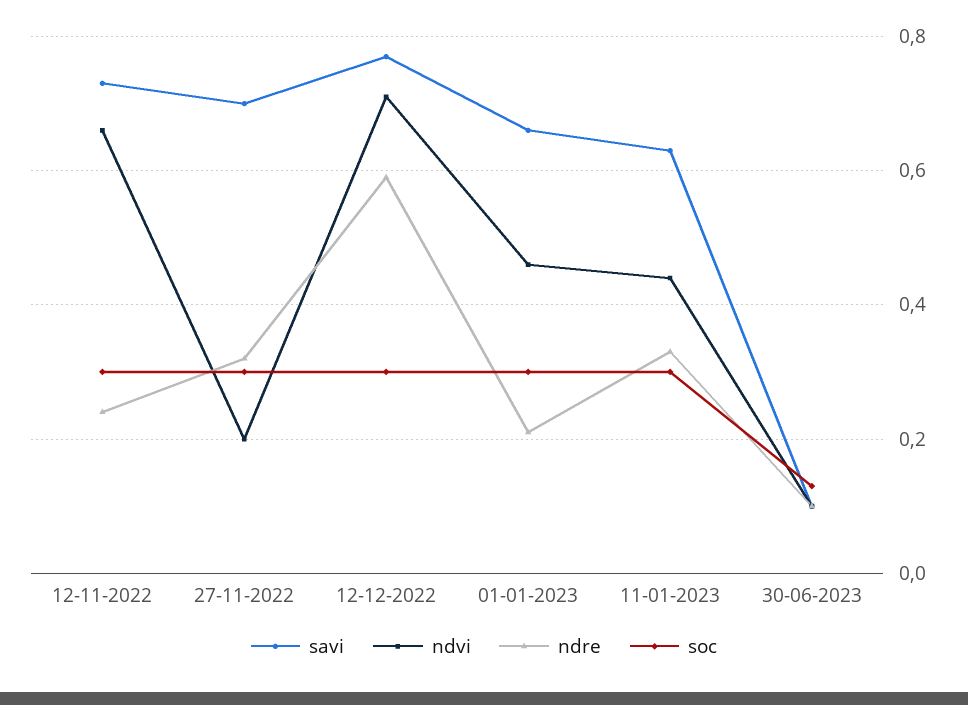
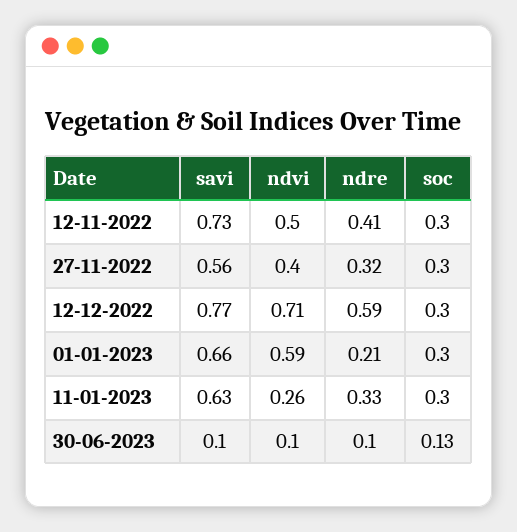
ndvi, 12-11-2022: 0.65 -> 0.5
ndre, 12-11-2022: 0.25 -> 0.41
savi, 27-11-2022: 0.7 -> 0.56
ndvi, 27-11-2022: 0.2 -> 0.4
ndvi, 01-01-2023: 0.45 -> 0.59
ndvi, 11-01-2023: 0.45 -> 0.26

